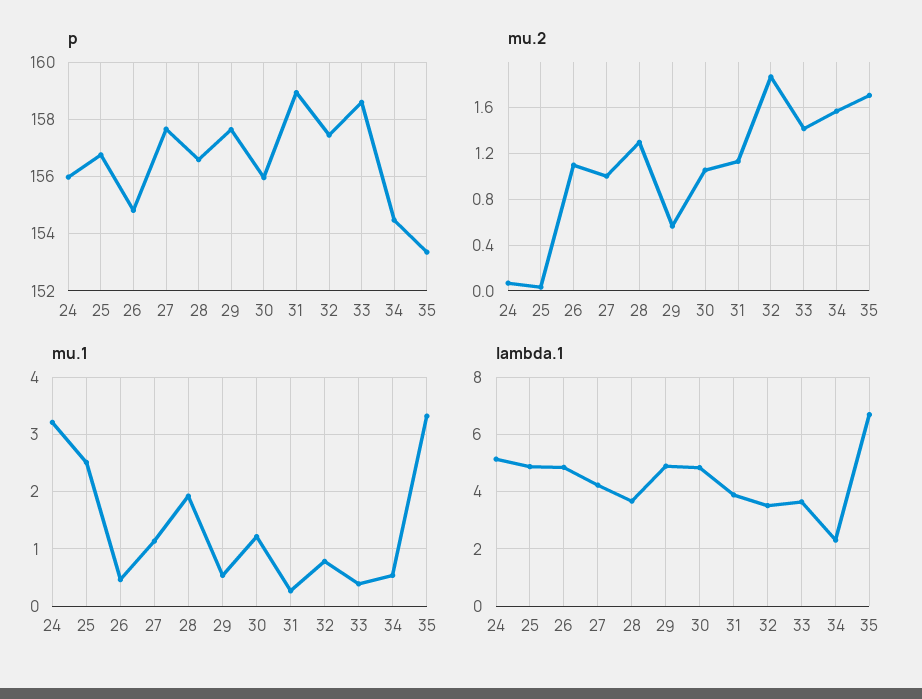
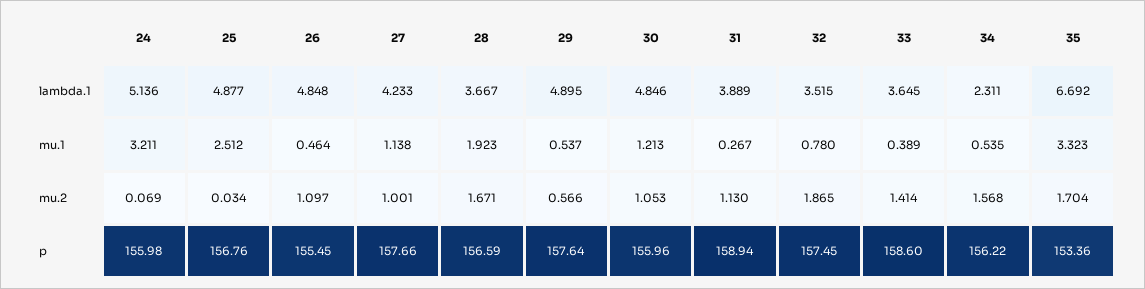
p, 26: 154.75 -> 155.45
p, 34: 154.5 -> 156.22
mu.2, 28: 1.3 -> 1.671

